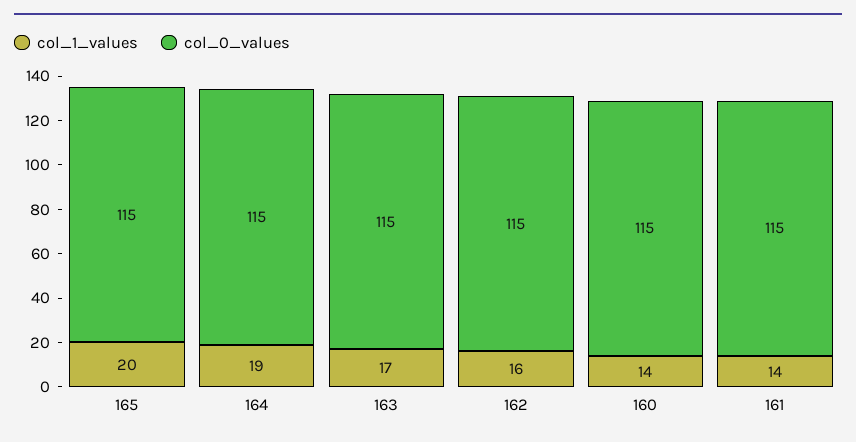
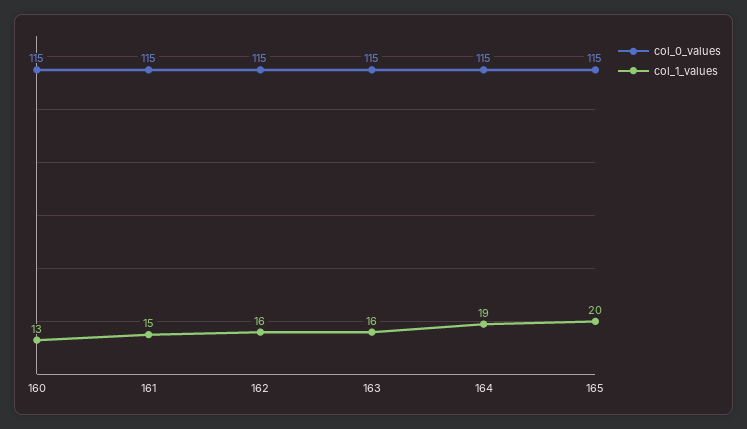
col_1_values, 163: 17 -> 16
col_1_values, 160: 14 -> 13
col_1_values, 161: 14 -> 15

